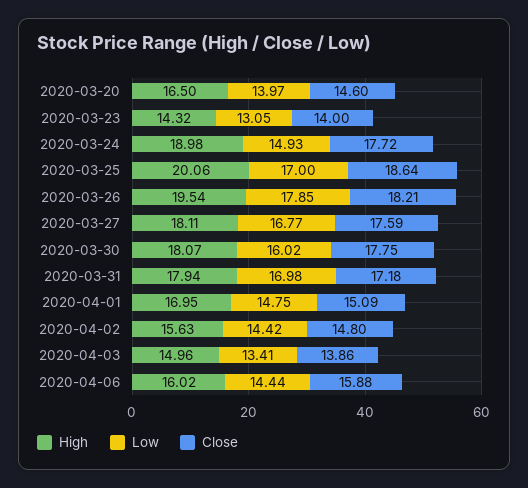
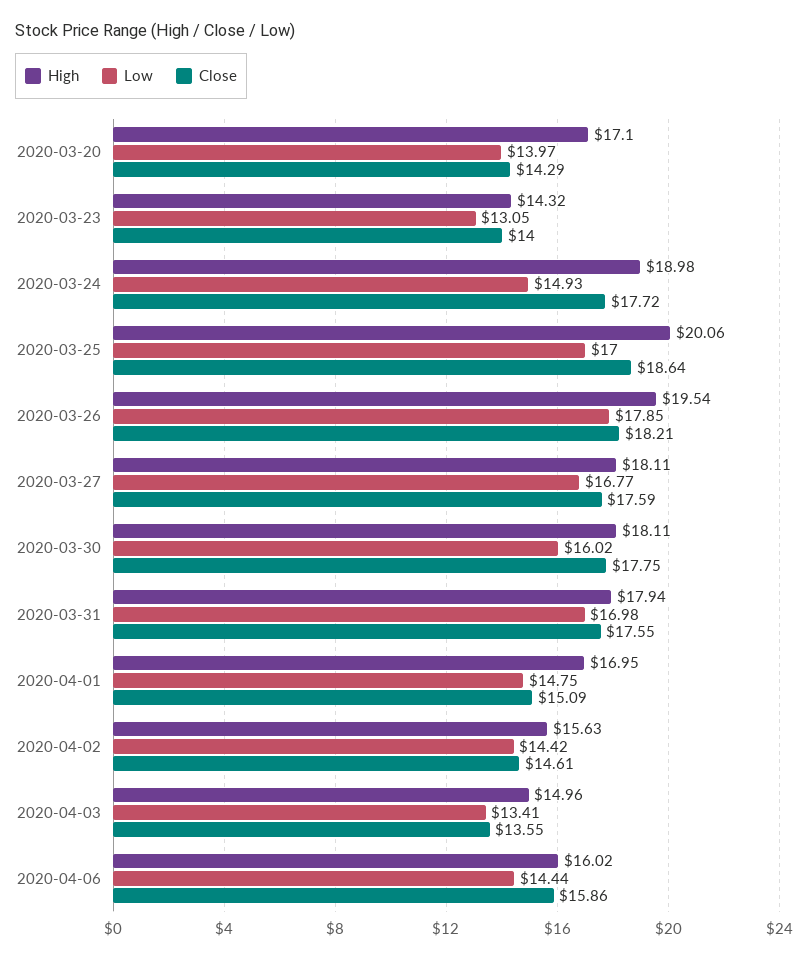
High, 2020-03-20: 16.5 -> 17.1
Close, 2020-03-20: 14.6 -> 14.29
High, 2020-03-30: 18.07 -> 18.11
Close, 2020-03-31: 17.18 -> 17.55
Close, 2020-04-02: 14.8 -> 14.61
Close, 2020-04-03: 13.86 -> 13.55
Close, 2020-04-06: 15.88 -> 15.86

